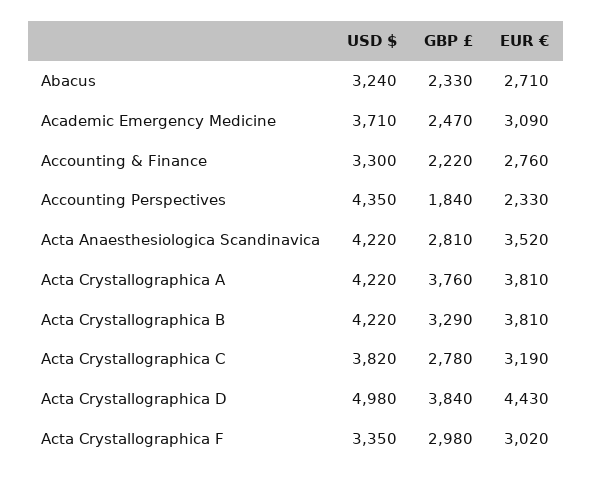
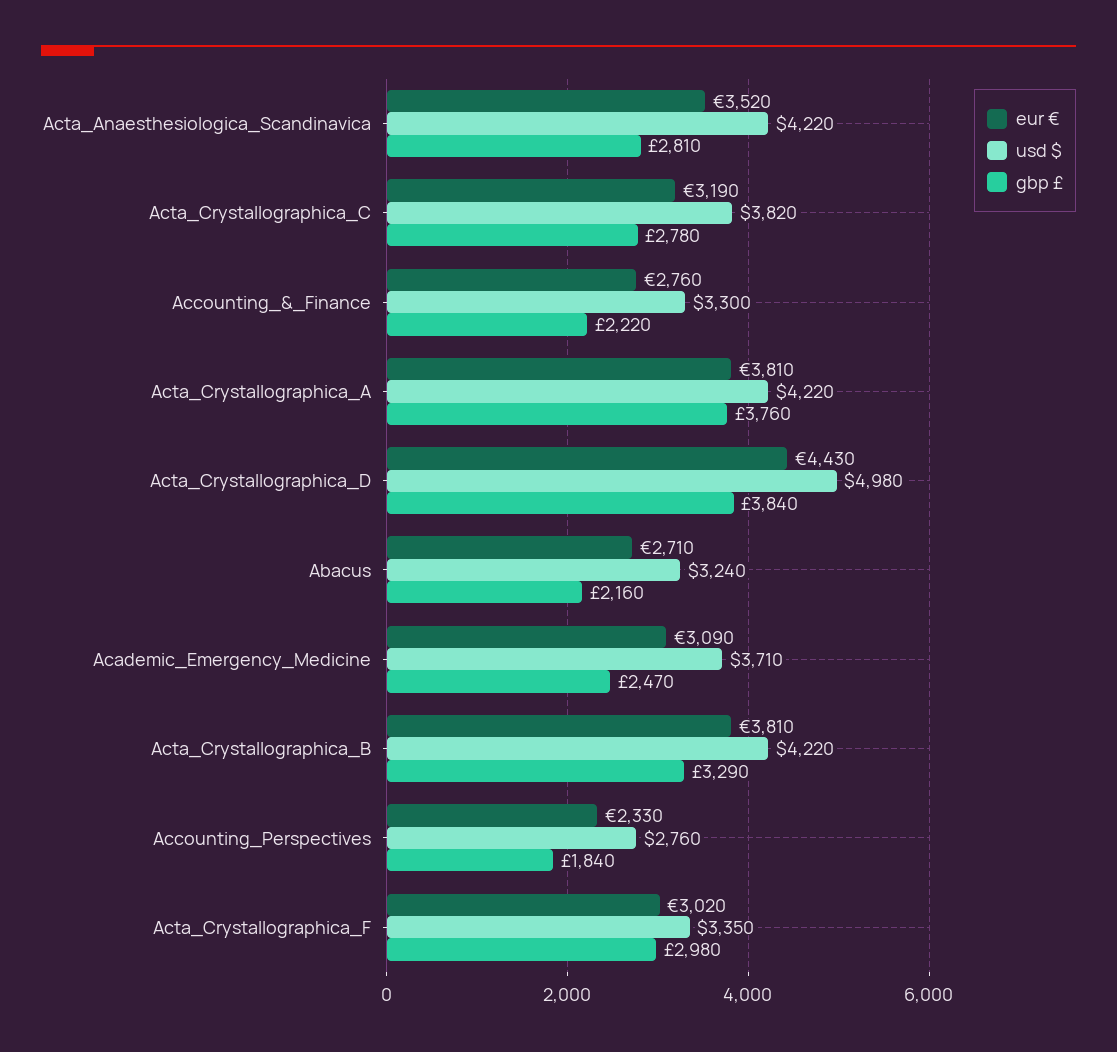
GBP £, Abacus: 2330 -> 2160
USD $, Accounting Perspectives: 4350 -> 2760

